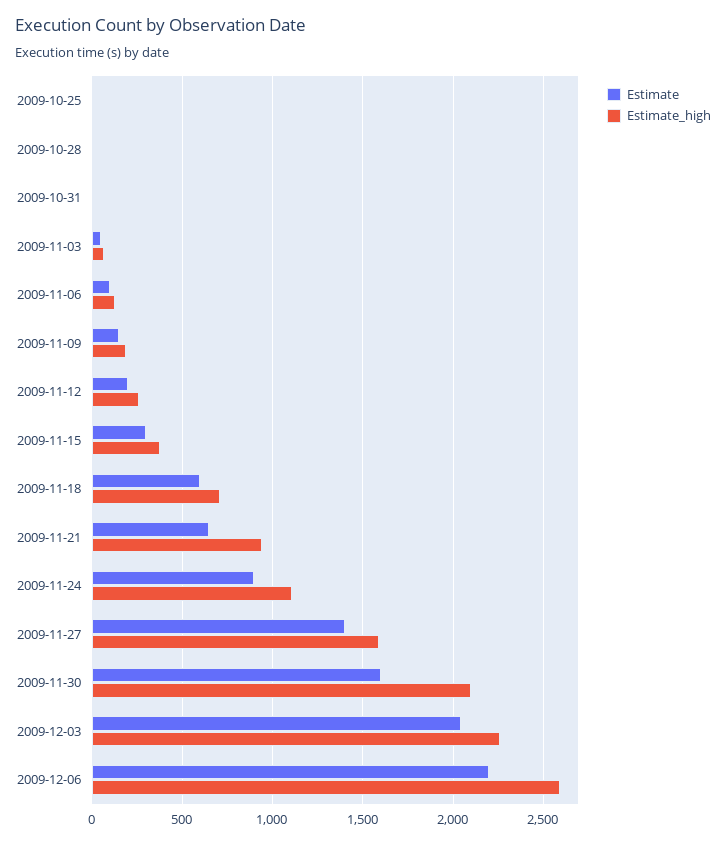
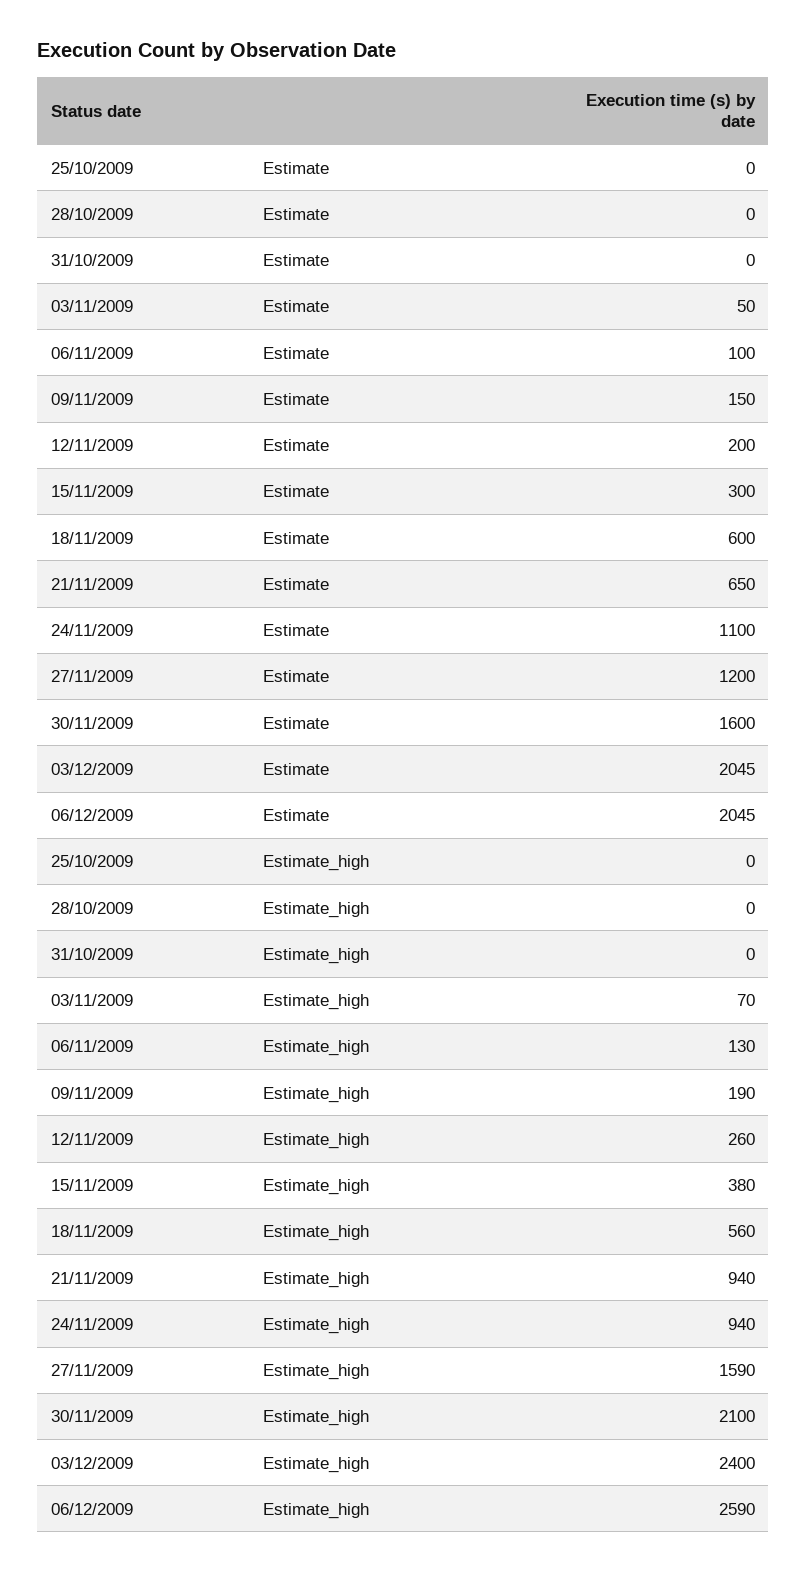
Estimate_high, 2009-11-18: 700 -> 560
Estimate, 2009-11-24: 900 -> 1100
Estimate_high, 2009-11-24: 1100 -> 940
Estimate, 2009-11-27: 1400 -> 1200
Estimate_high, 2009-12-03: 2250 -> 2400
Estimate, 2009-12-06: 2200 -> 2045

